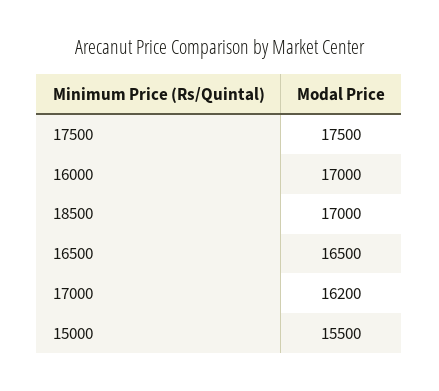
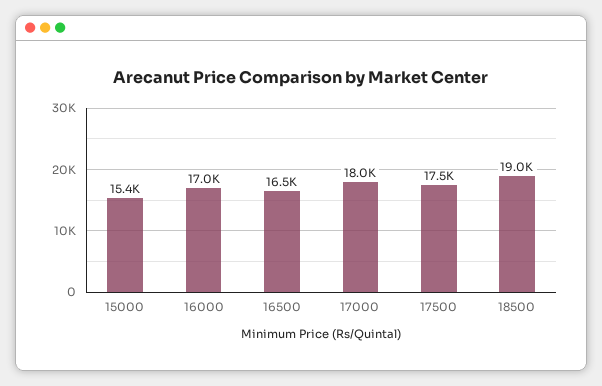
18500: 17000 -> 19000
17000: 16200 -> 18000
15000: 15500 -> 15400

